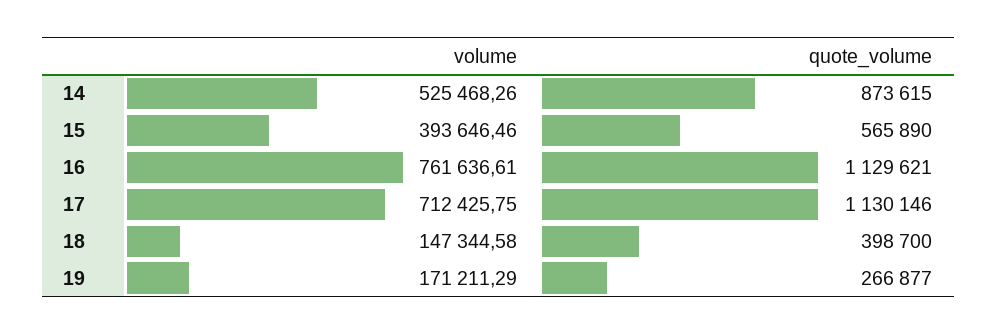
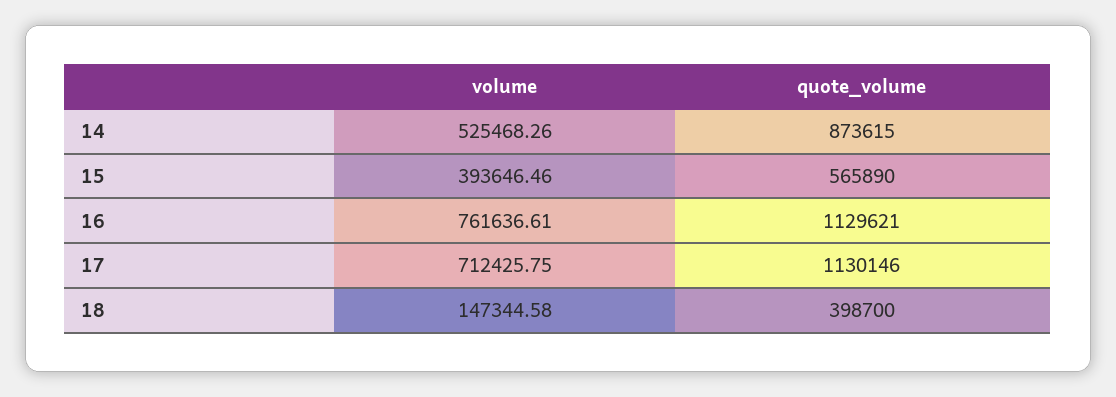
volume, 19: 171211.29 -> none
quote_volume, 19: 266877 -> none

